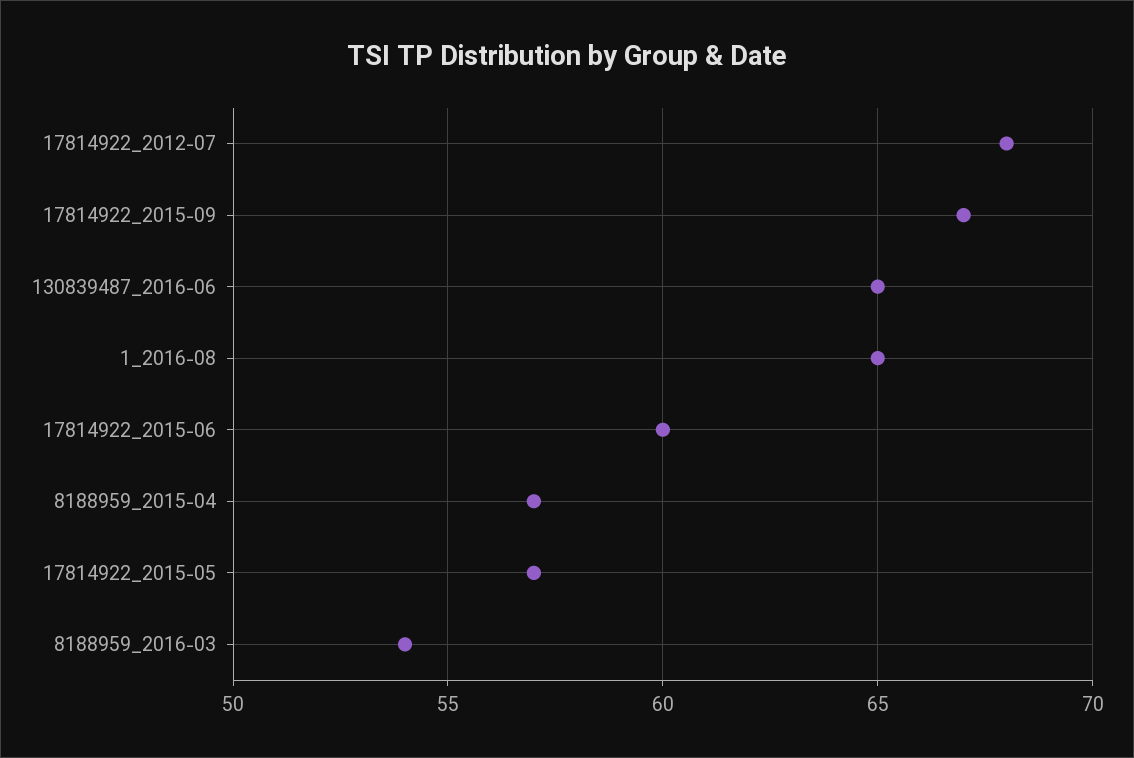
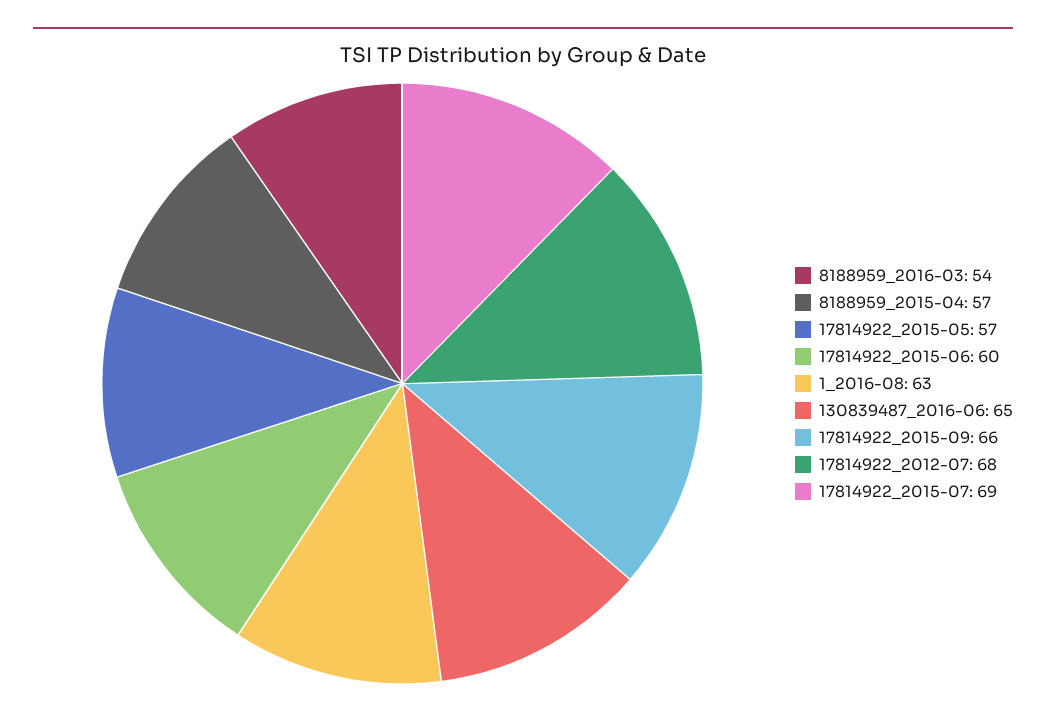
17814922_2015-09: 67 -> 66
1_2016-08: 65 -> 63
17814922_2015-07: none -> 69

